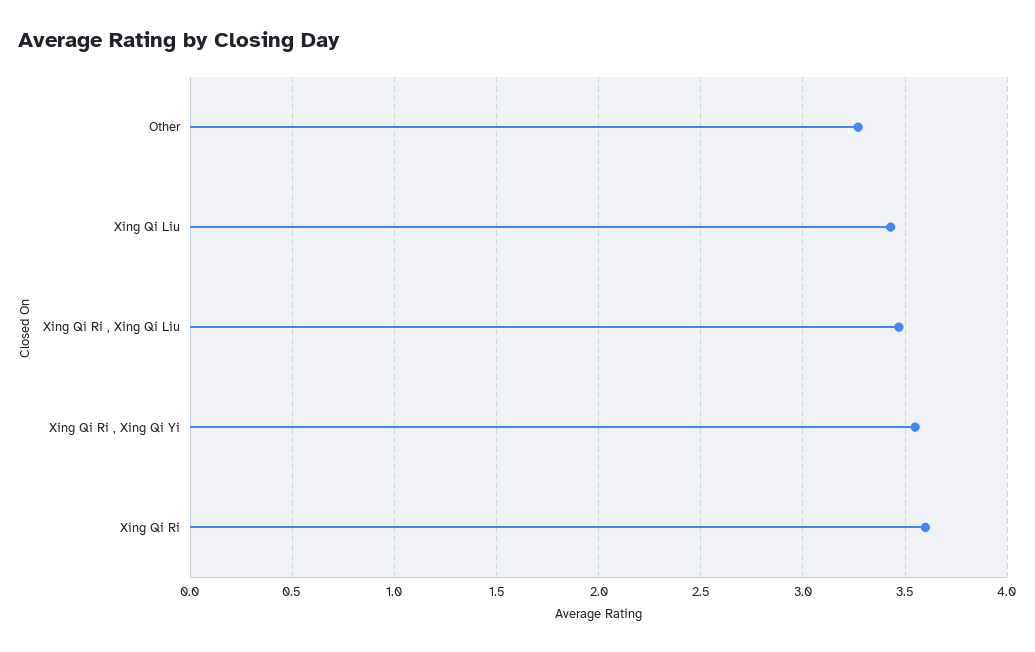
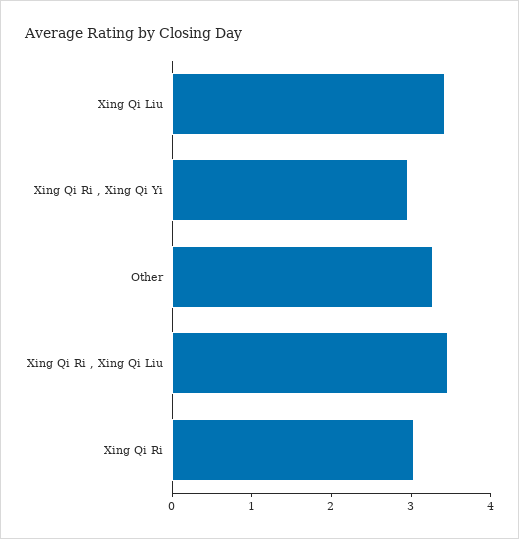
Xing Qi Ri , Xing Qi Yi: 3.55 -> 3
Xing Qi Ri: 3.6 -> 3

